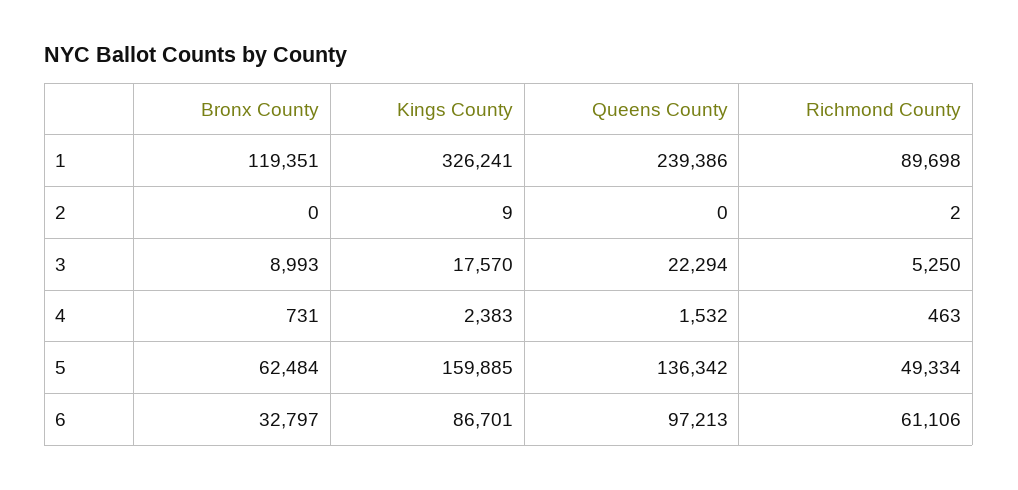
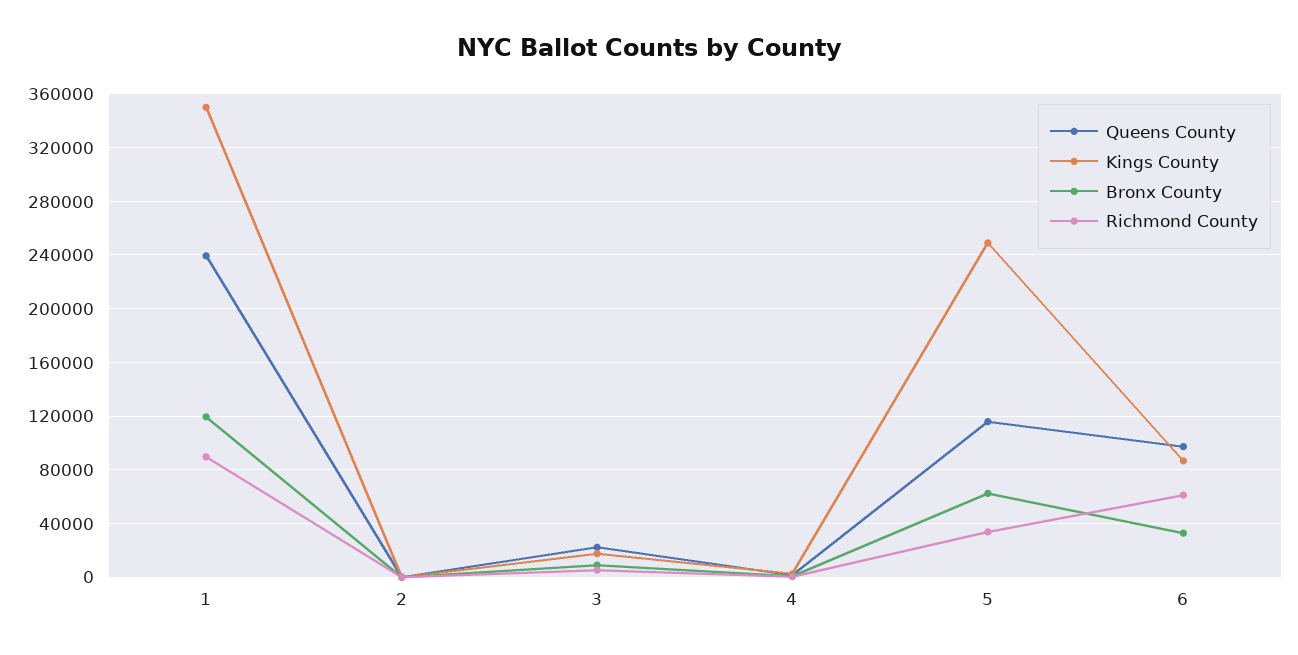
Kings County, 1: 326241 -> 350000
Kings County, 5: 159885 -> 250000
Queens County, 5: 136342 -> 115000
Richmond County, 5: 49334 -> 35000

